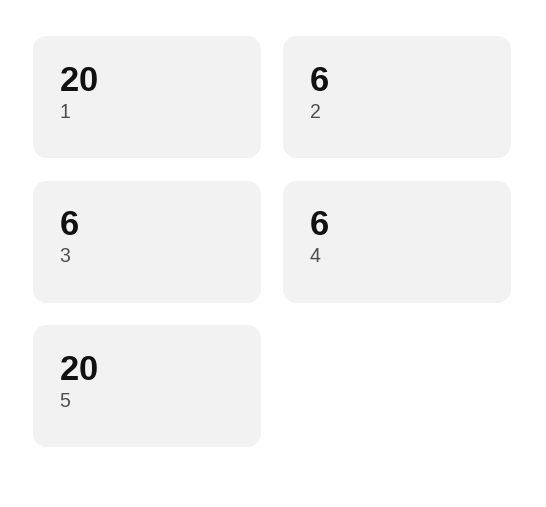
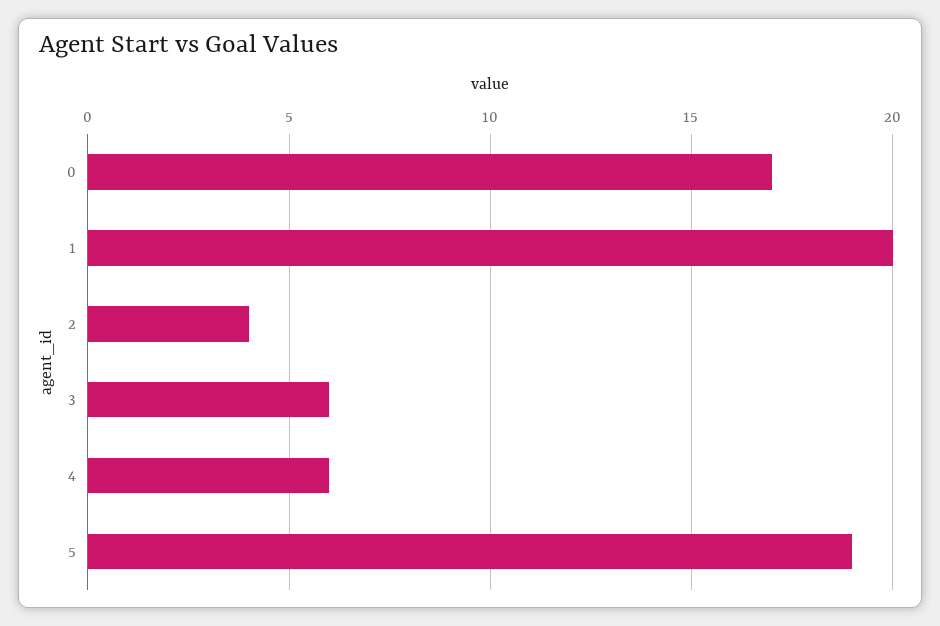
2: 6 -> 4
5: 20 -> 19
0: none -> 17

